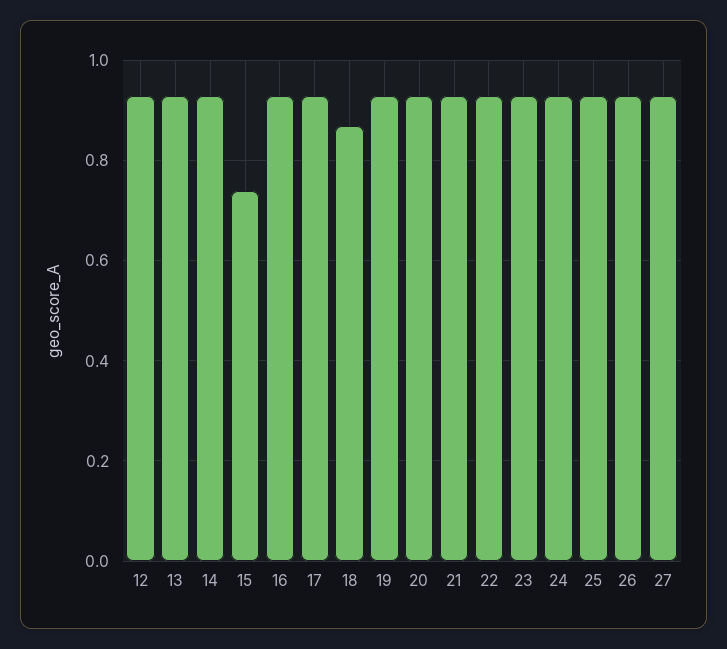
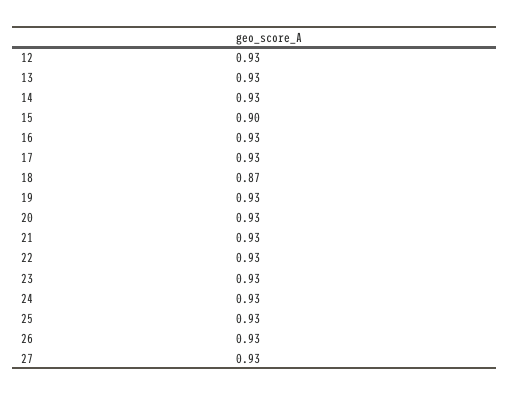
15: 0.75 -> 0.9

